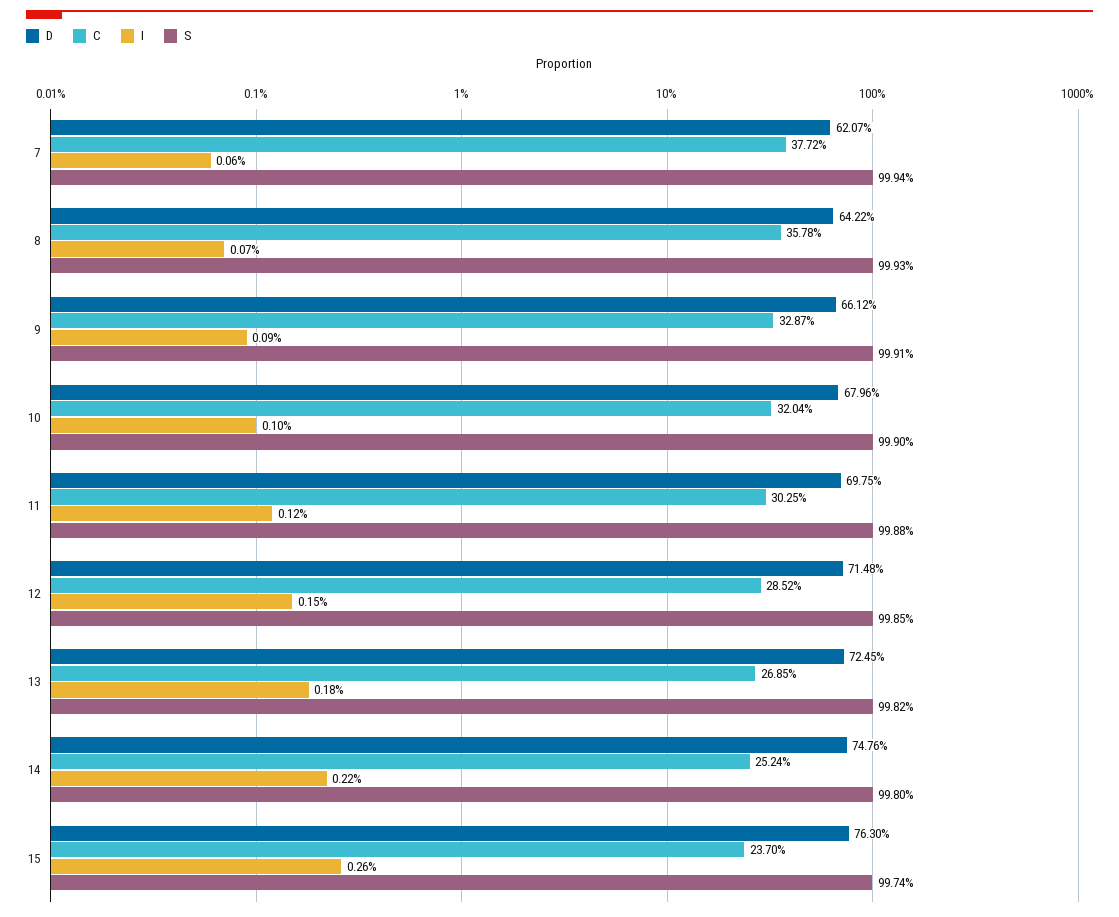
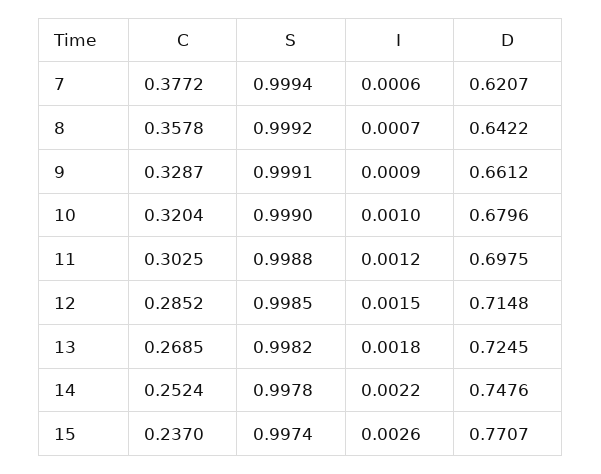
S, 8: 0.9993 -> 0.9992
S, 14: 0.998 -> 0.9978
D, 15: 0.763 -> 0.7707

